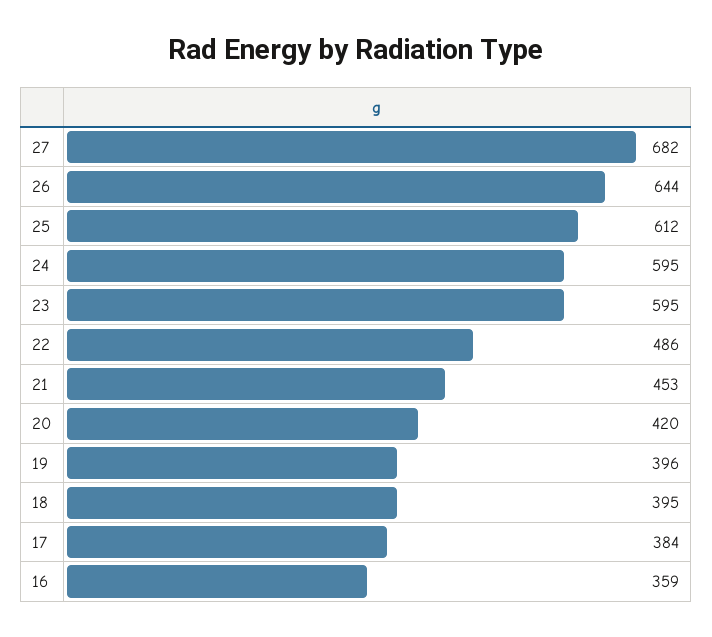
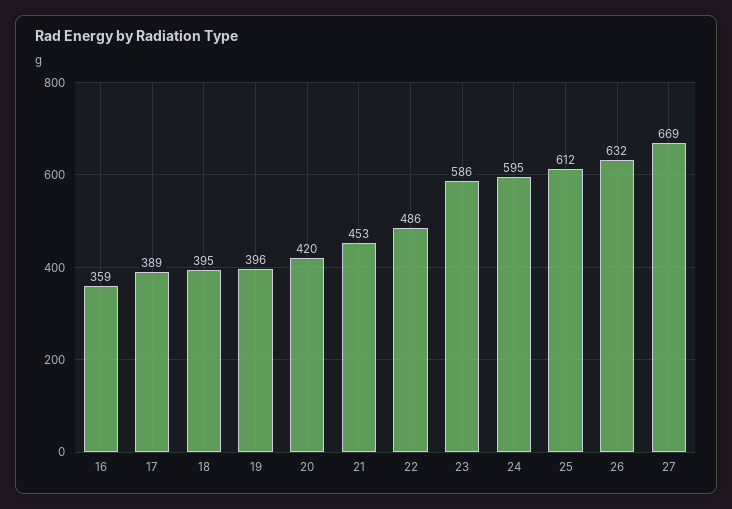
27: 682 -> 669
26: 644 -> 632
23: 595 -> 586
17: 384 -> 389

